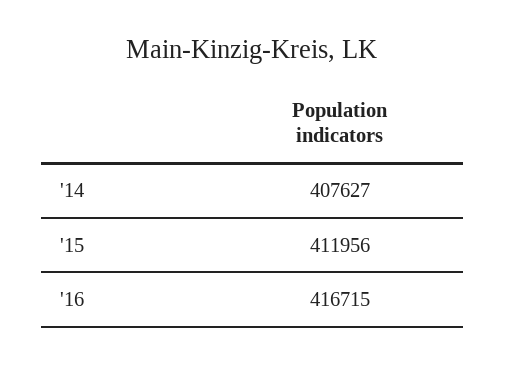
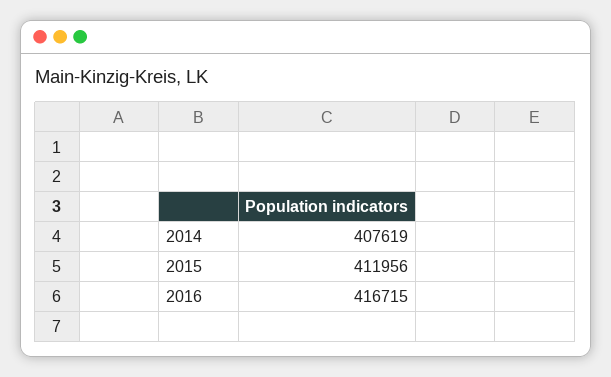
'14: 407627 -> 407619

